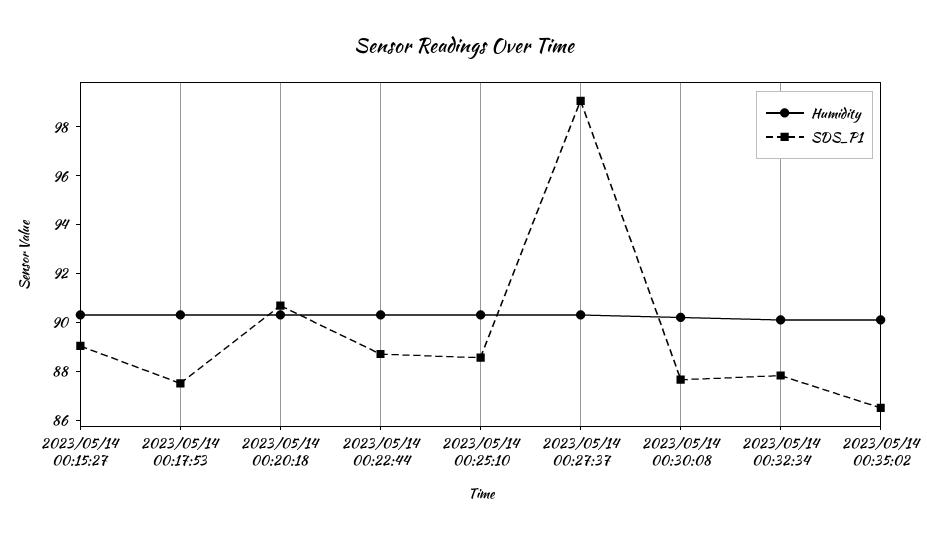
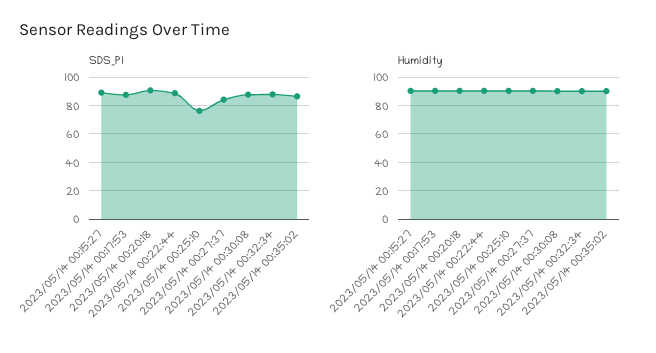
SDS_P1, 2023/05/14 00:25:10: 88.5 -> 75
SDS_P1, 2023/05/14 00:27:37: 99 -> 85

